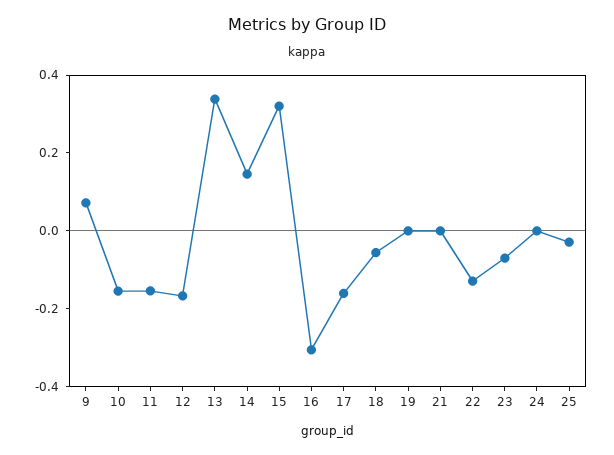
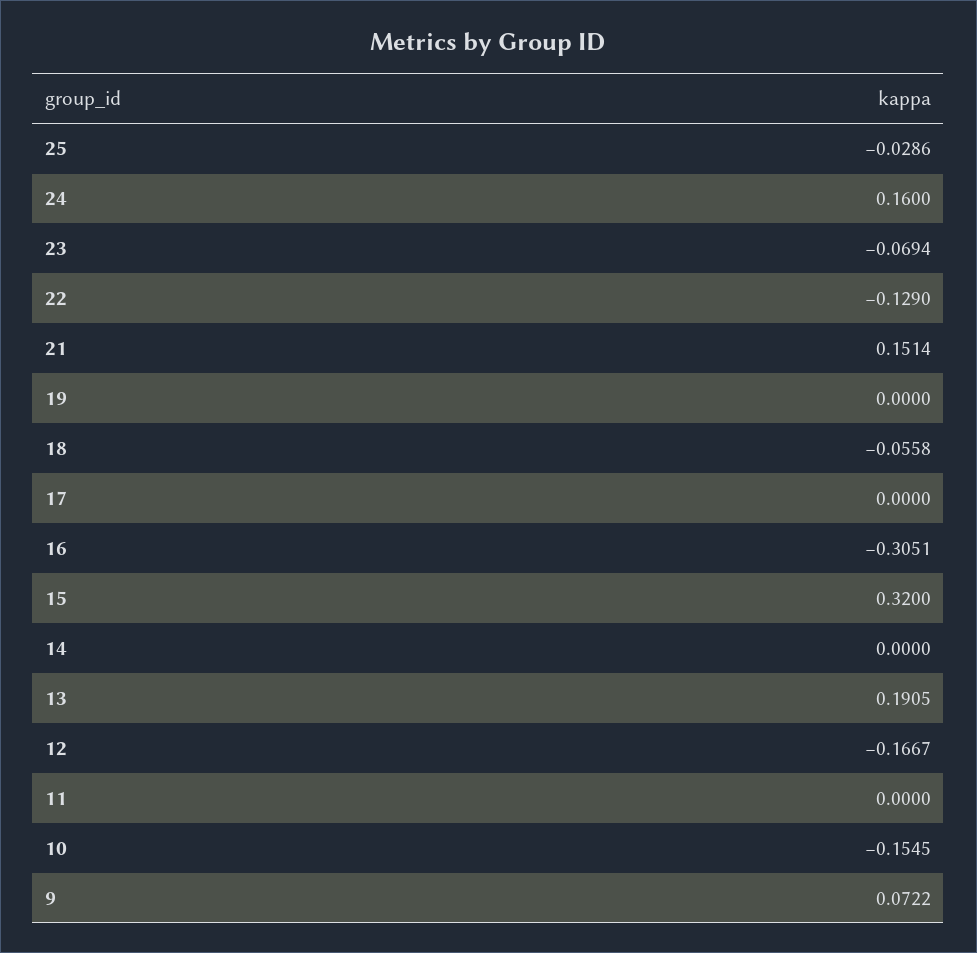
11: -0.15 -> 0
13: 0.35 -> 0.1905
14: 0.15 -> 0
17: -0.15 -> 0
21: 0 -> 0.1514
24: 0 -> 0.16

